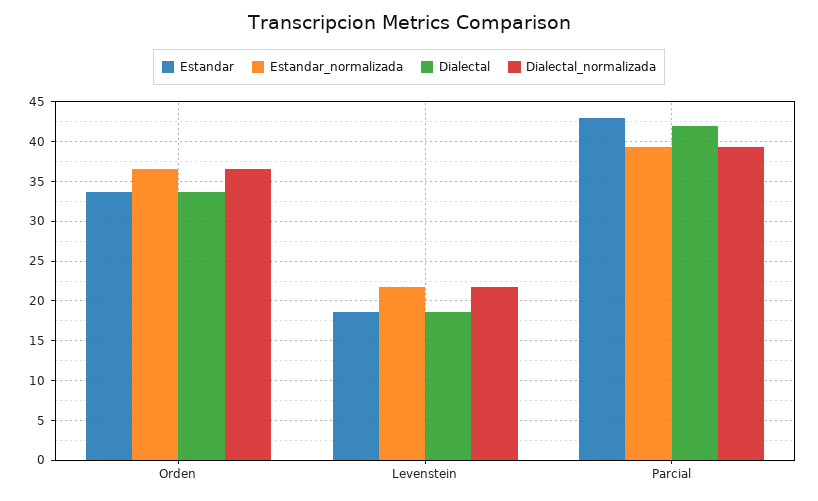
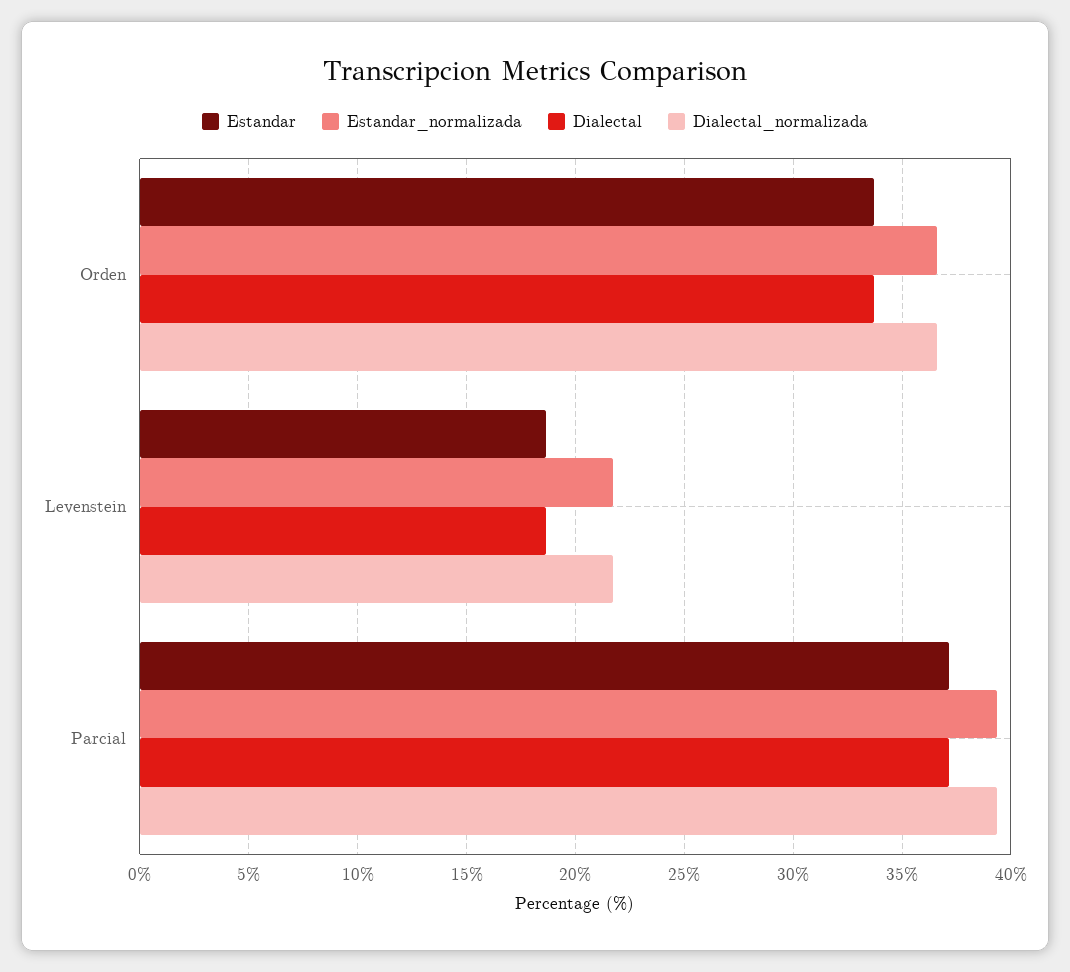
Estandar, Parcial: 43 -> 37
Dialectal, Parcial: 42 -> 37

